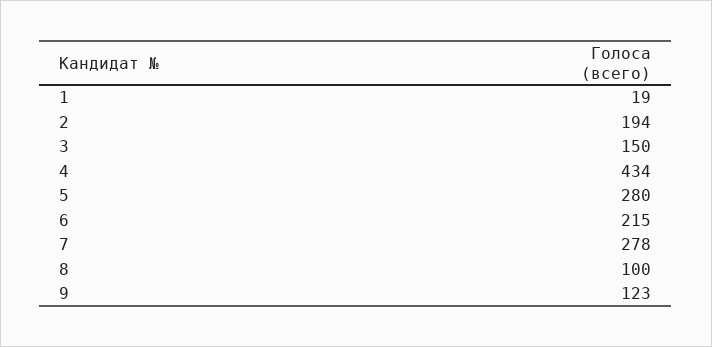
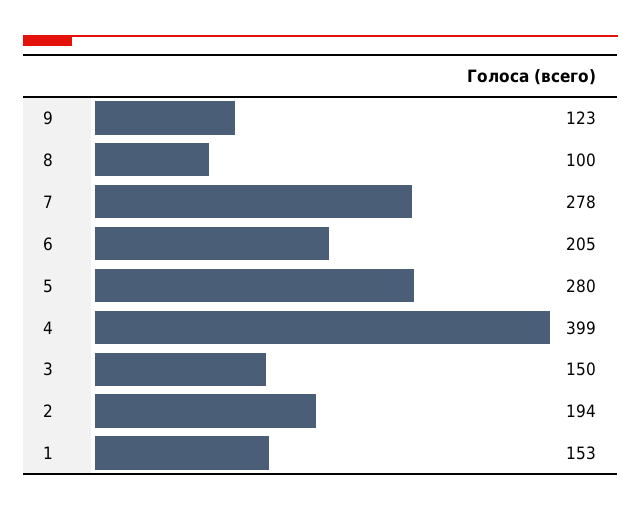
1: 19 -> 153
4: 434 -> 399
6: 215 -> 205

